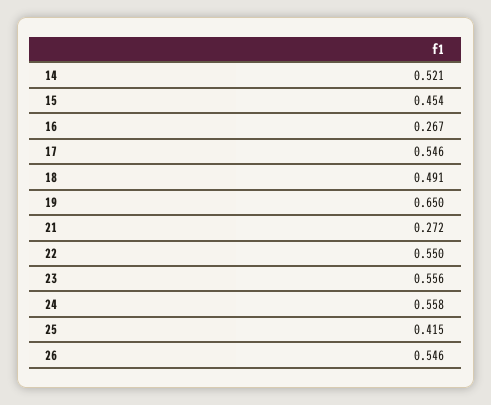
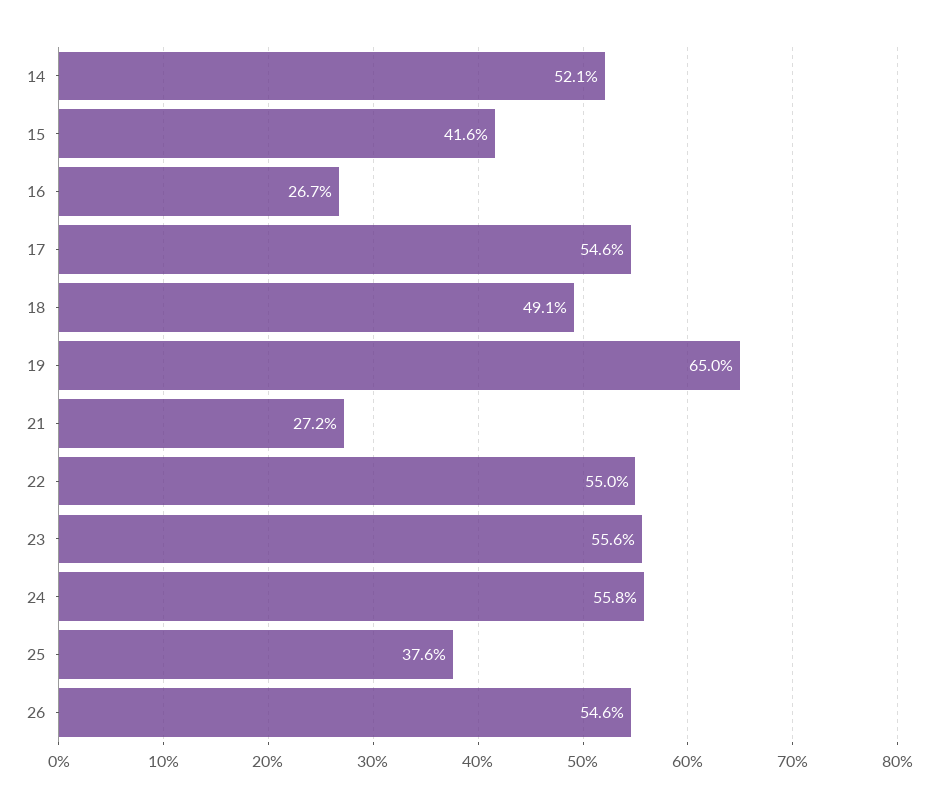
15: 0.454 -> 0.416
25: 0.415 -> 0.376

